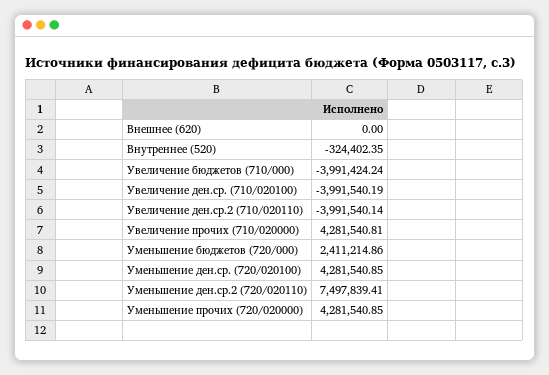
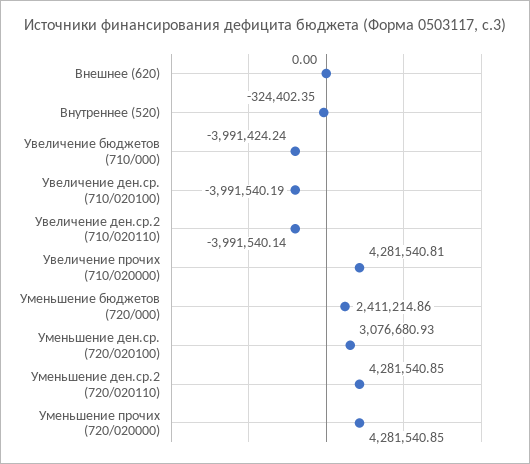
Уменьшение ден.ср. (720/020100): 4281540.85 -> 3076680.93
Уменьшение ден.ср.2 (720/020110): 7497839.41 -> 4281540.85

